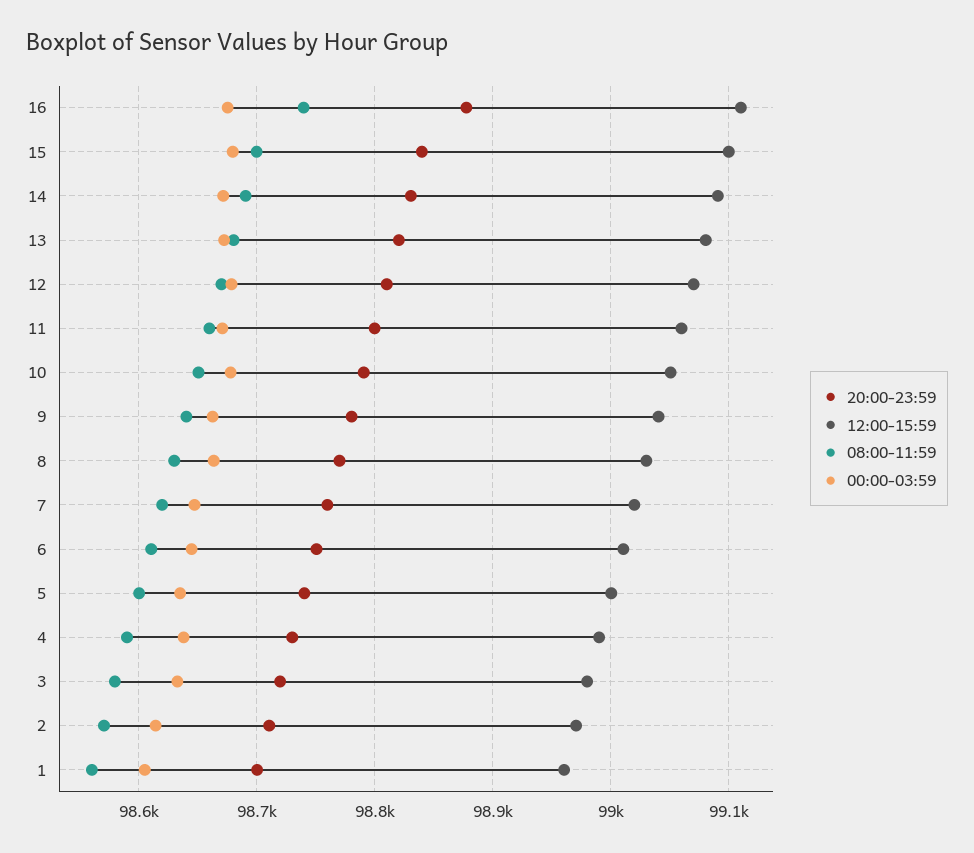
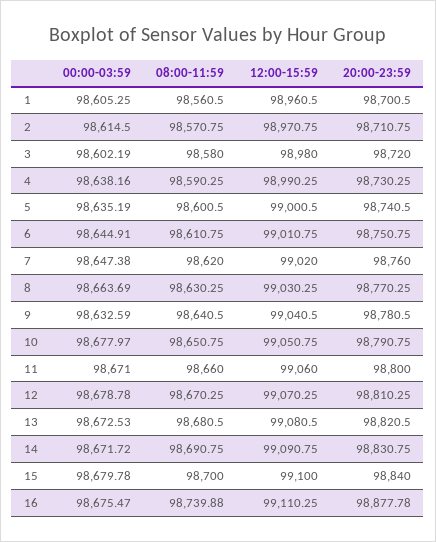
00:00-03:59, 9: 98660 -> 98632.59
00:00-03:59, 3: 98630 -> 98602.19

